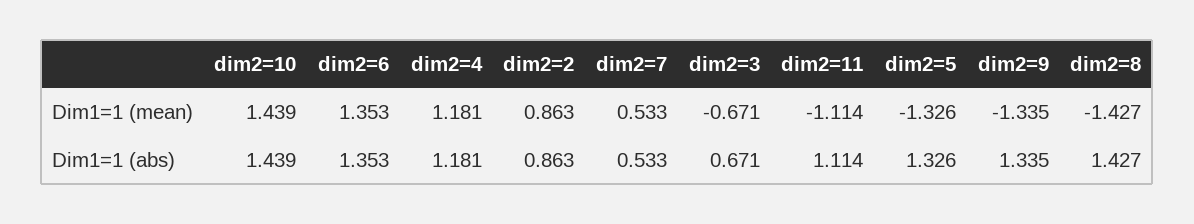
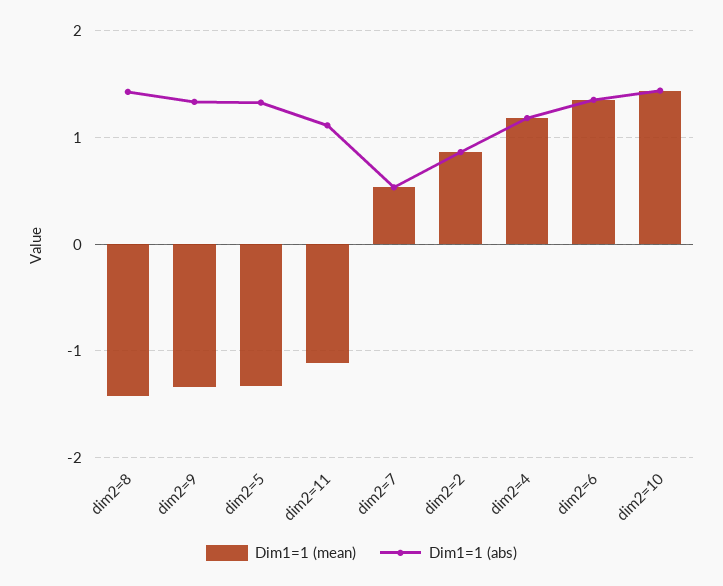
Dim1=1 (mean), dim2=3: -0.671 -> none
Dim1=1 (abs), dim2=3: 0.671 -> none

